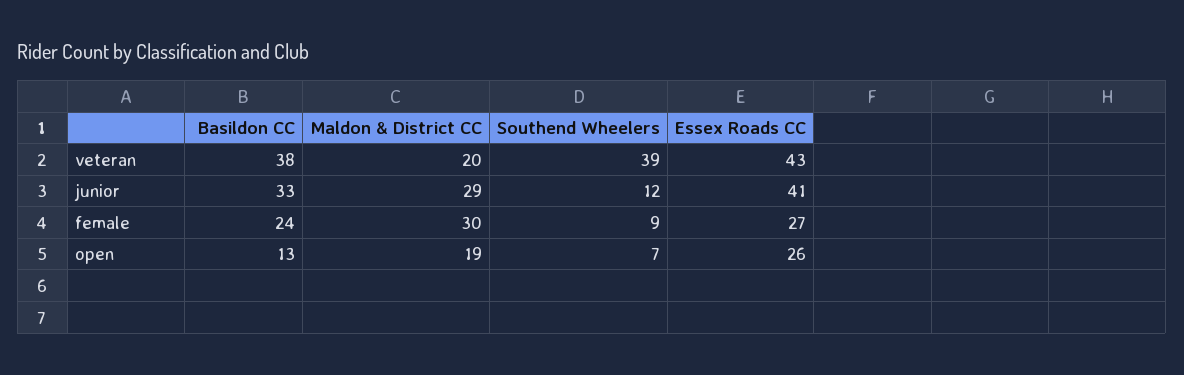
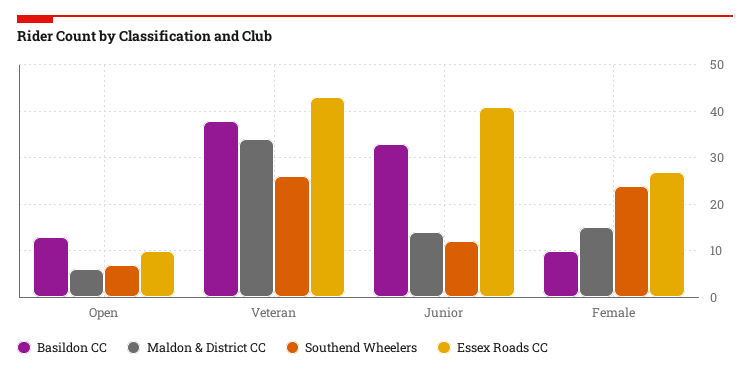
Maldon & District CC, veteran: 20 -> 35
Southend Wheelers, veteran: 39 -> 25
Maldon & District CC, junior: 29 -> 15
Basildon CC, female: 24 -> 10
Maldon & District CC, female: 30 -> 15
Southend Wheelers, female: 9 -> 25
Maldon & District CC, open: 19 -> 5
Essex Roads CC, open: 26 -> 10

